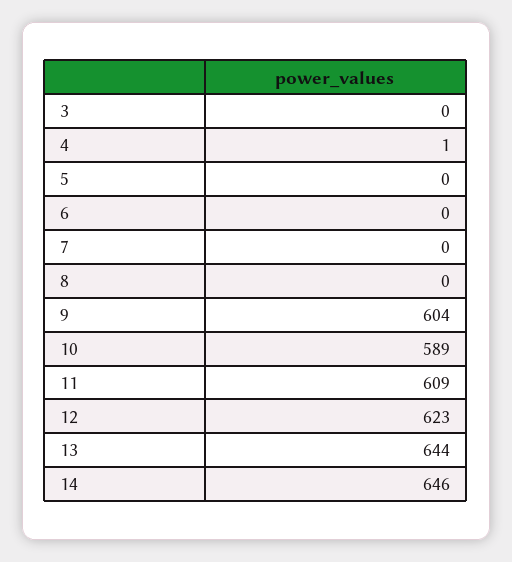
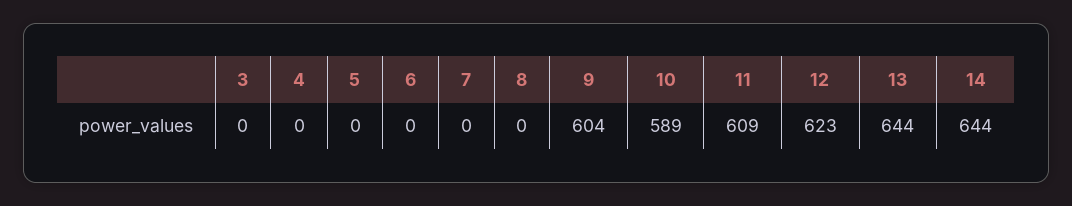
4: 1 -> 0
14: 646 -> 644

